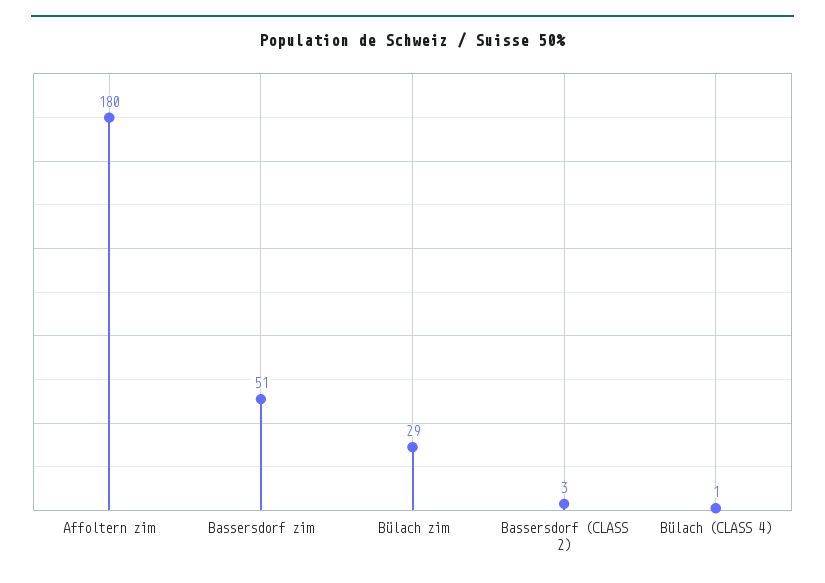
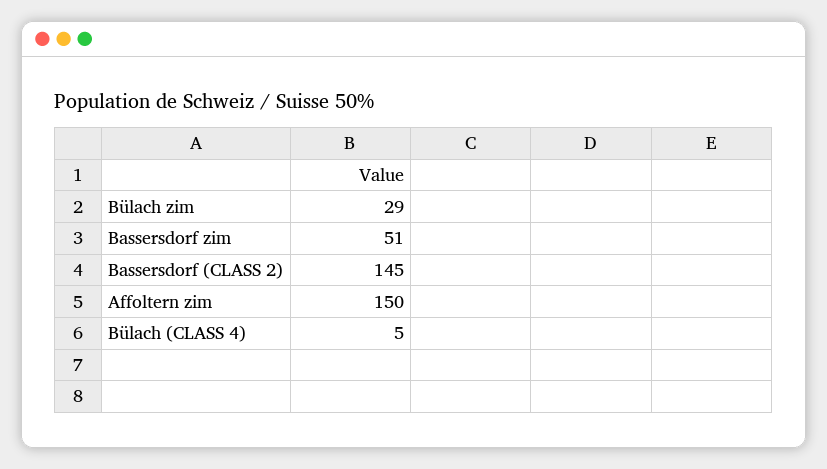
Affoltern zim: 180 -> 150
Bassersdorf (CLASS 2): 3 -> 145
Bülach (CLASS 4): 1 -> 5

